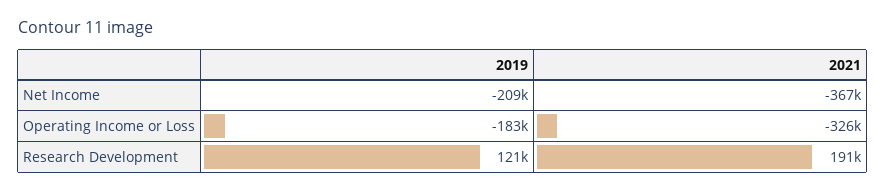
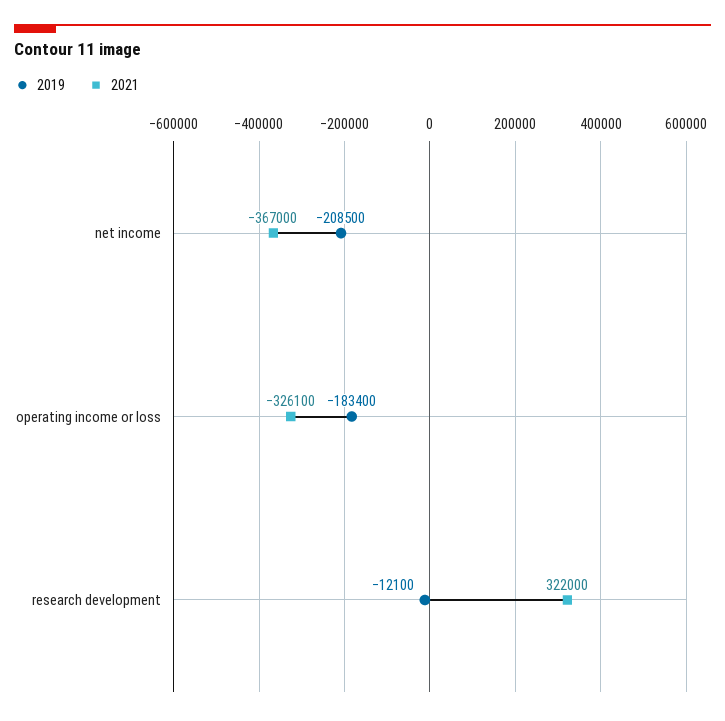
2019, Research Development: 121000 -> -12100
2021, Research Development: 191000 -> 322000

